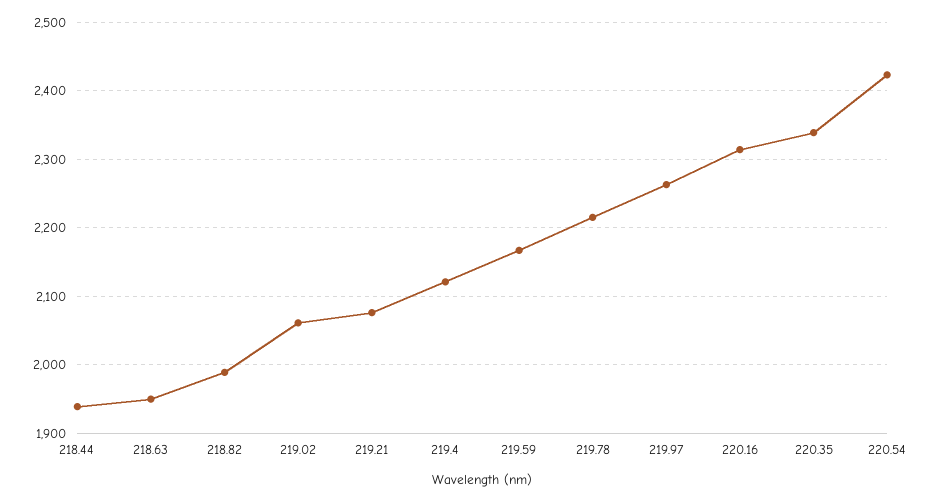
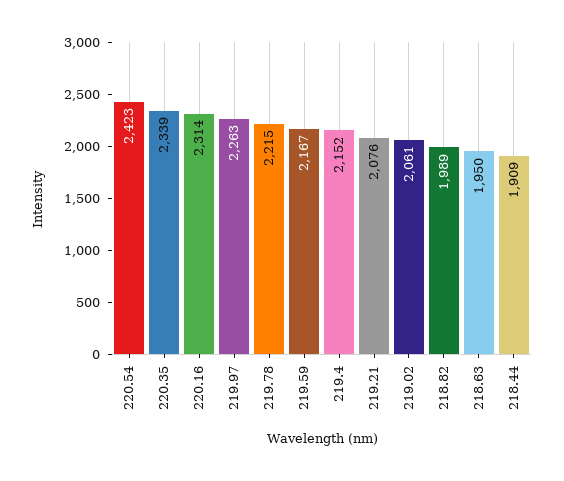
218.44: 1940 -> 1909
219.4: 2120 -> 2152

